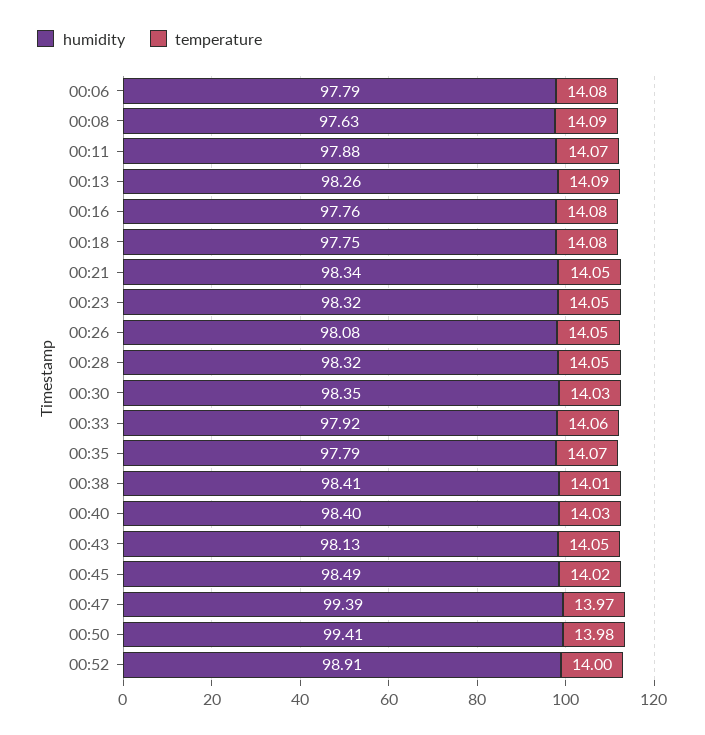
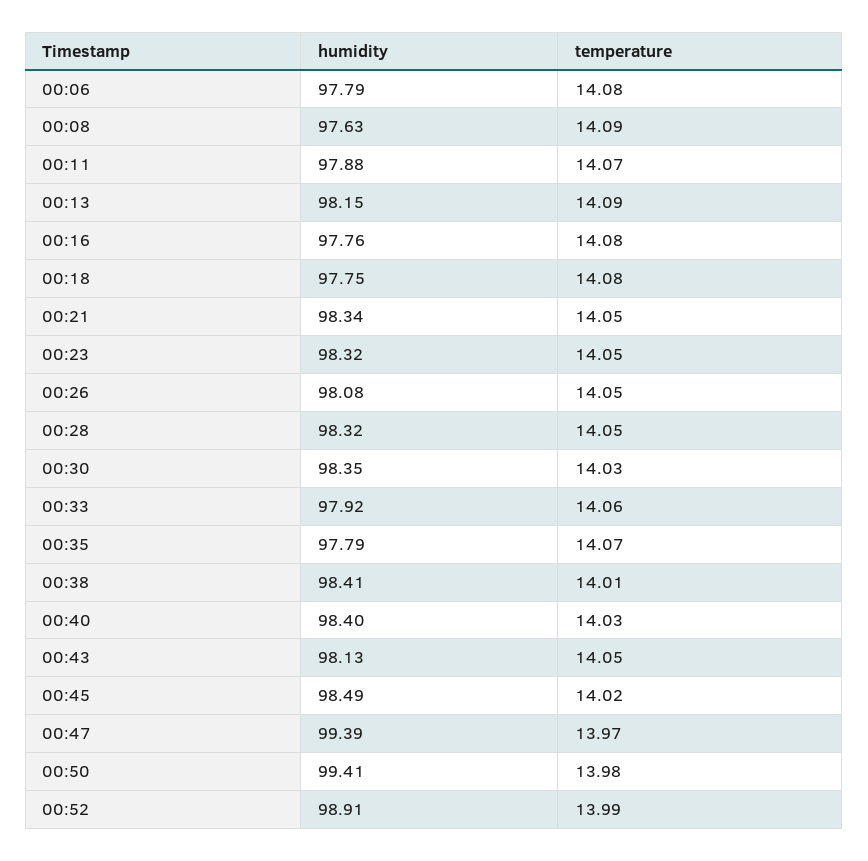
humidity, 00:13: 98.26 -> 98.15
temperature, 00:52: 14 -> 13.99

